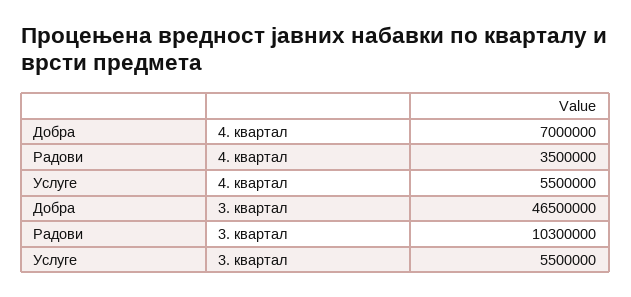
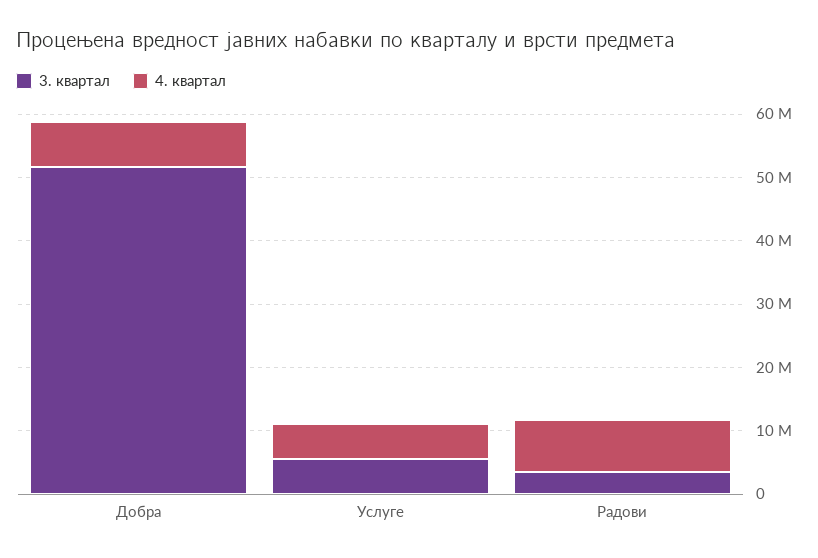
4. квартал, Радови: 3500000 -> 8000000
3. квартал, Добра: 46500000 -> 52000000
3. квартал, Радови: 10300000 -> 4000000

